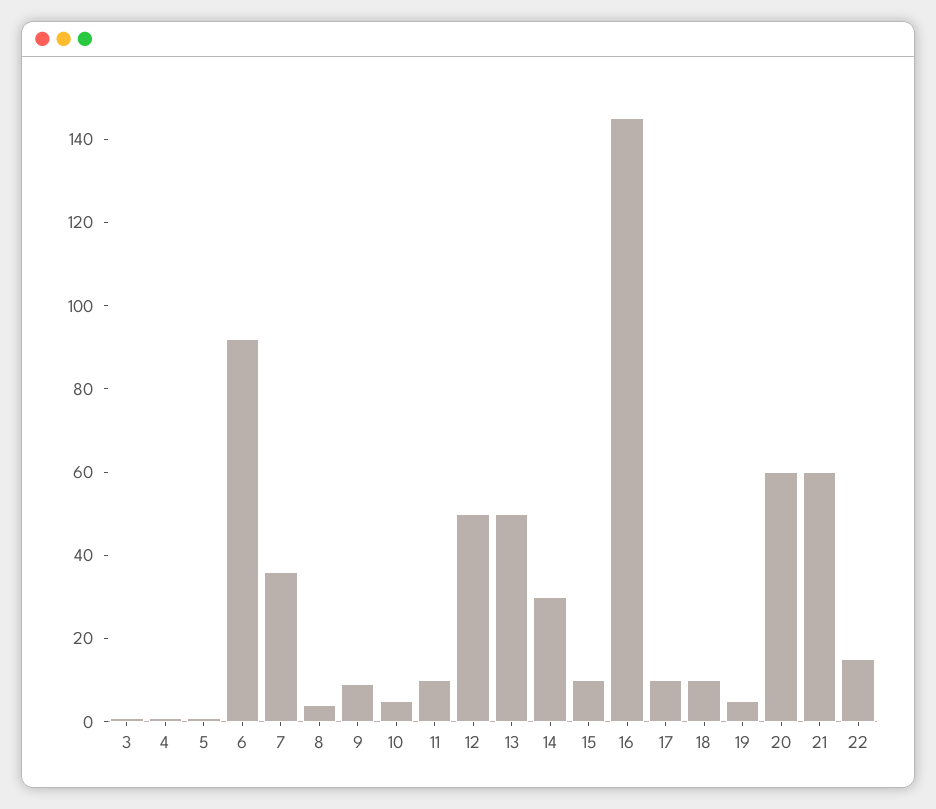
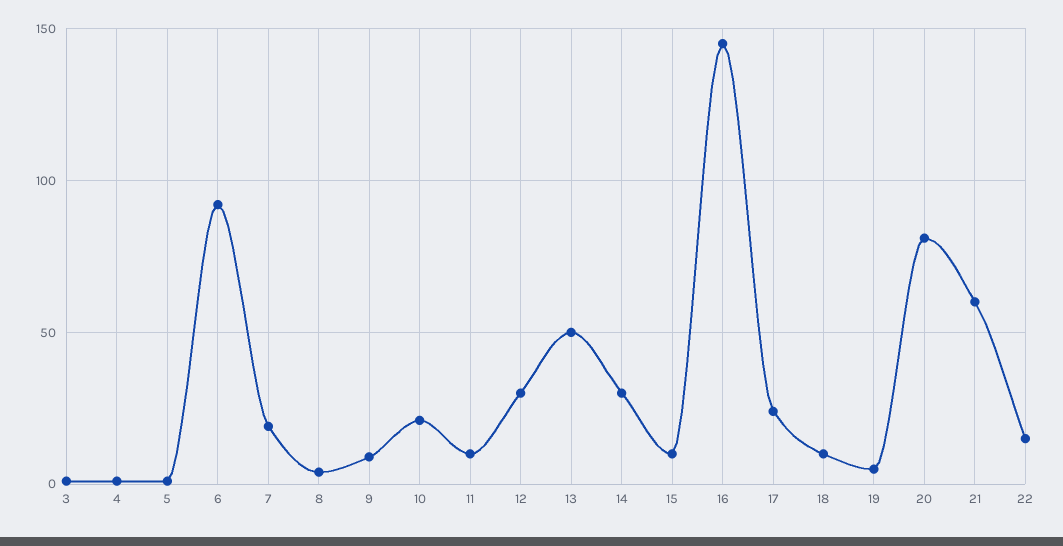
7: 35 -> 20
10: 5 -> 20
12: 50 -> 30
17: 10 -> 25
20: 60 -> 80

